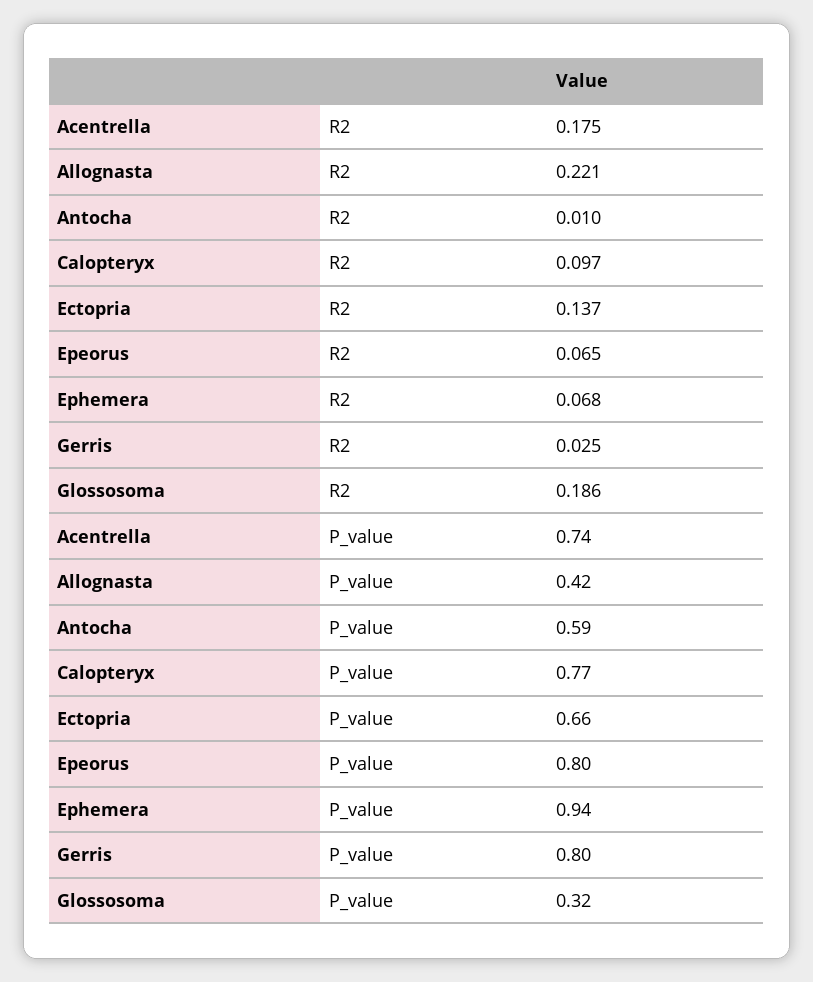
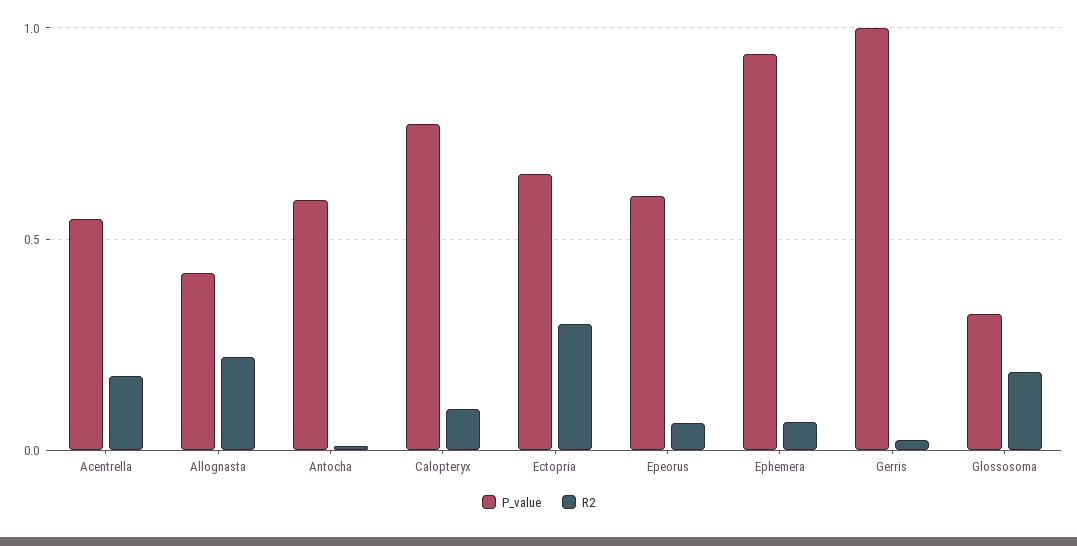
R2, Ectopria: 0.137 -> 0.3
P_value, Acentrella: 0.74 -> 0.55
P_value, Epeorus: 0.8 -> 0.6
P_value, Gerris: 0.8 -> 1

